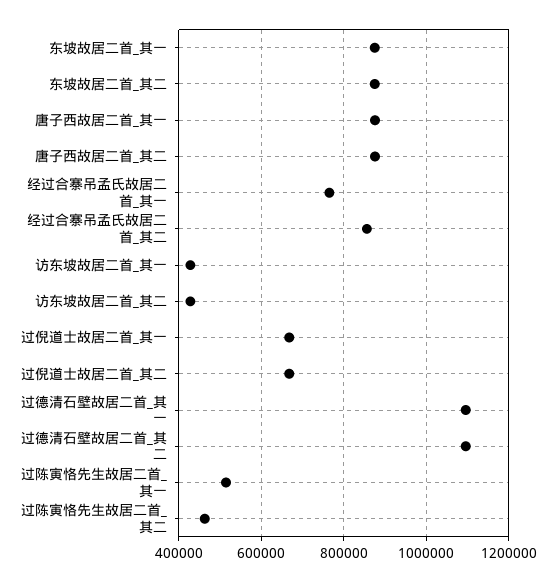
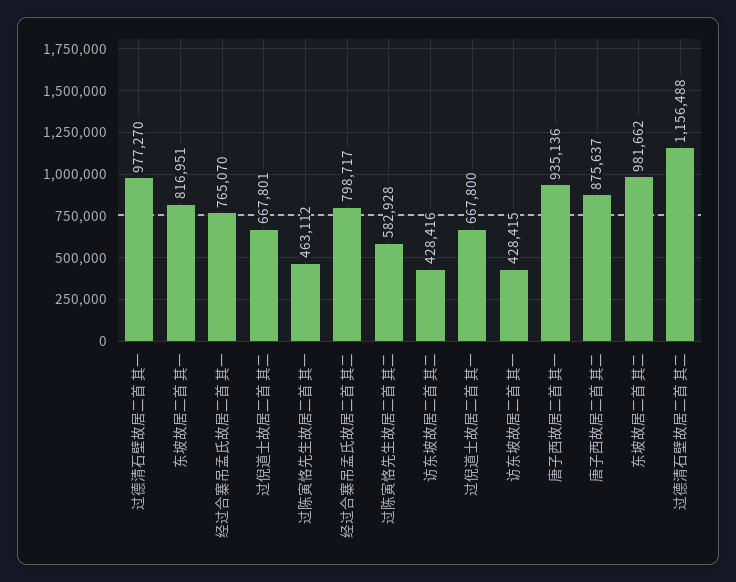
东坡故居二首_其一: 880000 -> 816951
东坡故居二首_其二: 880000 -> 981662
唐子西故居二首_其一: 880000 -> 935136
经过合寨吊孟氏故居二首_其二: 860000 -> 798717
过德清石壁故居二首_其一: 1100000 -> 977270
过德清石壁故居二首_其二: 1100000 -> 1156488
过陈寅恪先生故居二首_其一: 520000 -> 463112
过陈寅恪先生故居二首_其二: 460000 -> 582928

